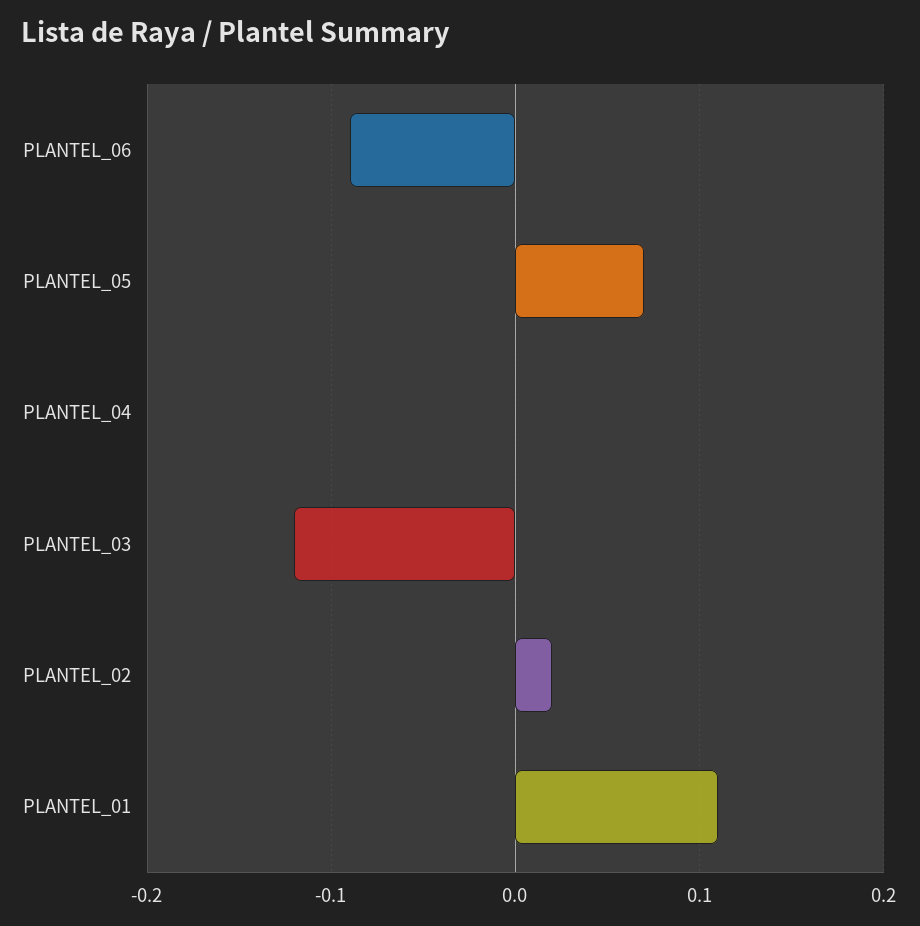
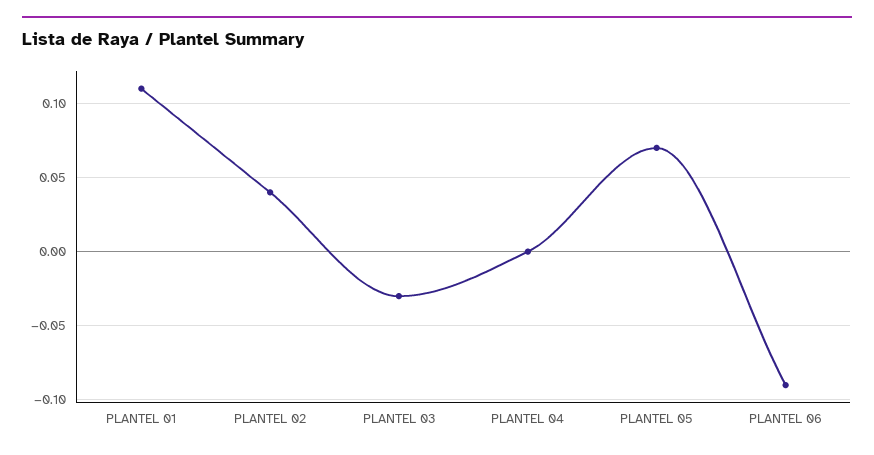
PLANTEL_03: -0.12 -> -0.03
PLANTEL_02: 0.02 -> 0.04

